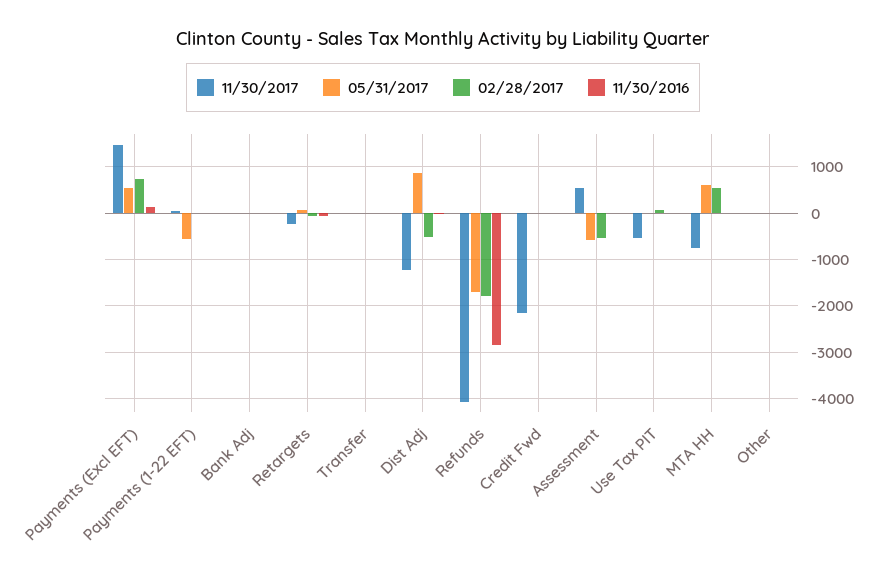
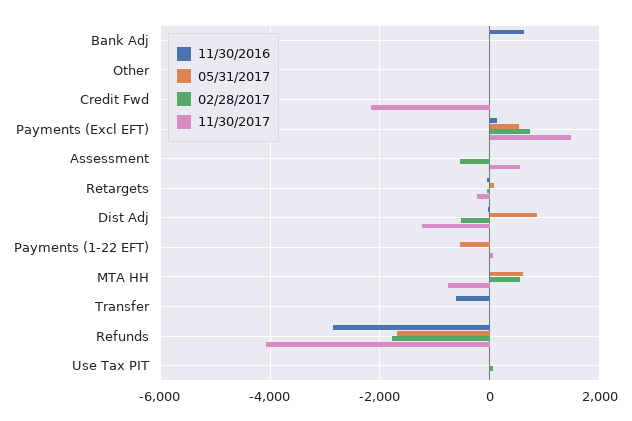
11/30/2016, Bank Adj: 0 -> 600
11/30/2016, Transfer: 0 -> -600
05/31/2017, Assessment: -600 -> 0
11/30/2017, Use Tax PIT: -600 -> 0

